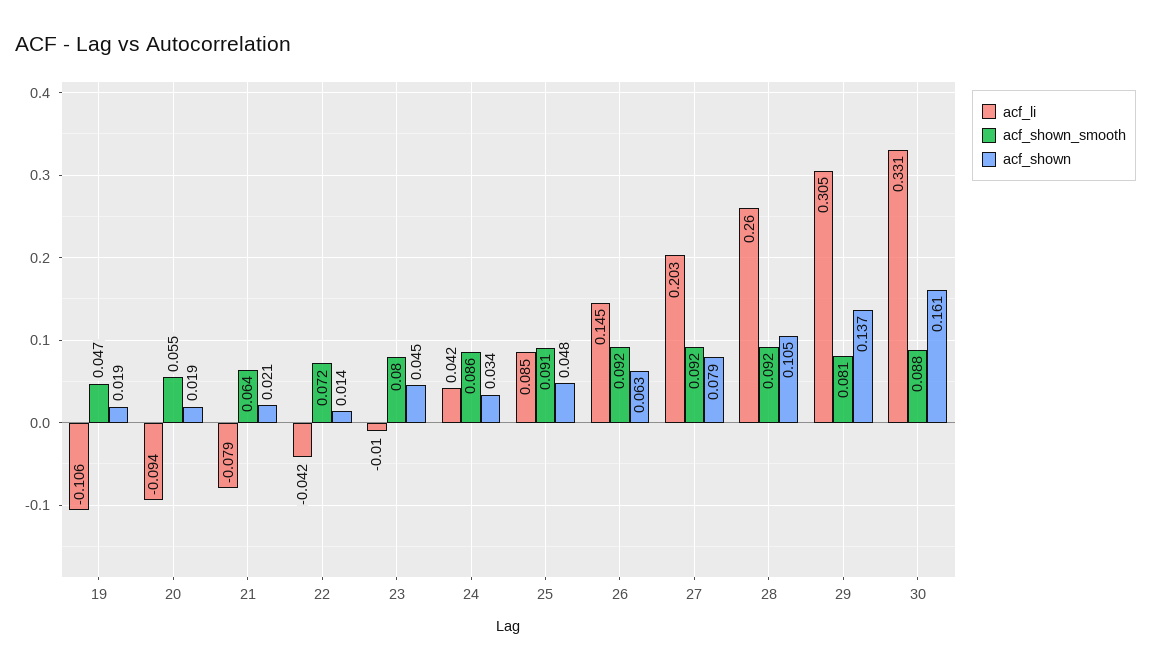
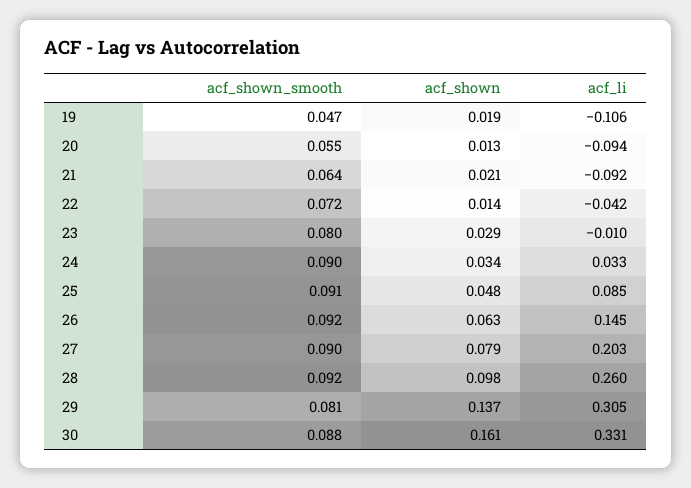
acf_shown, 20: 0.019 -> 0.013
acf_li, 21: -0.079 -> -0.092
acf_shown, 23: 0.045 -> 0.029
acf_li, 24: 0.042 -> 0.033
acf_shown_smooth, 24: 0.086 -> 0.09
acf_shown_smooth, 27: 0.092 -> 0.09
acf_shown, 28: 0.105 -> 0.098

